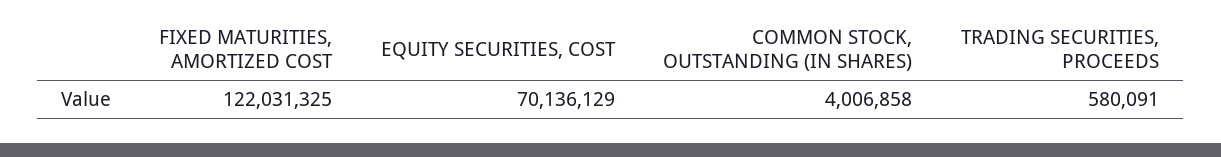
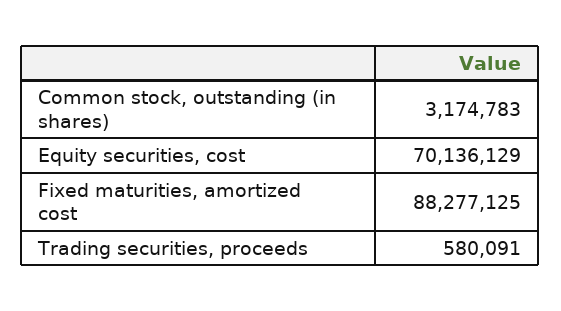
FIXED MATURITIES, AMORTIZED COST: 122031325 -> 88277125
COMMON STOCK, OUTSTANDING (IN SHARES): 4006858 -> 3174783

